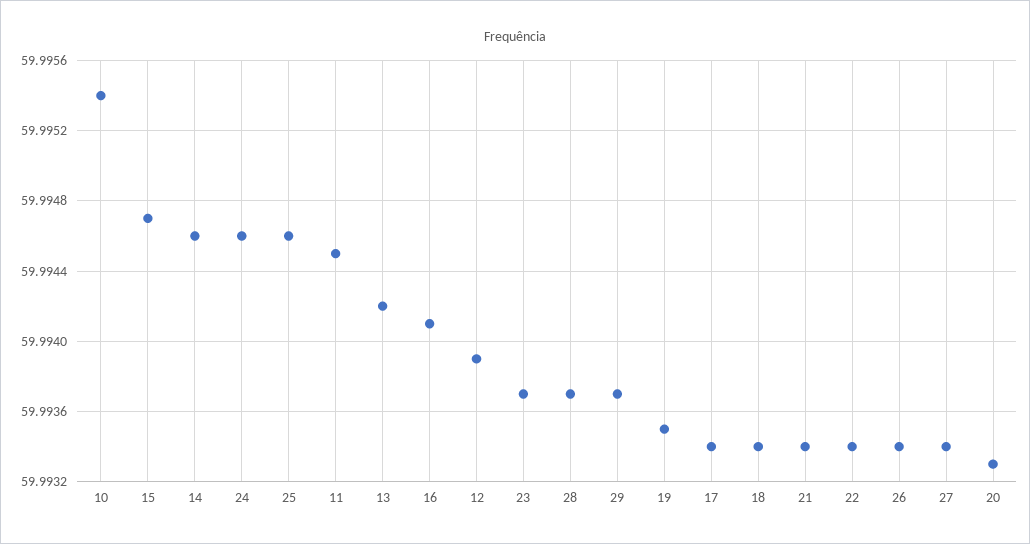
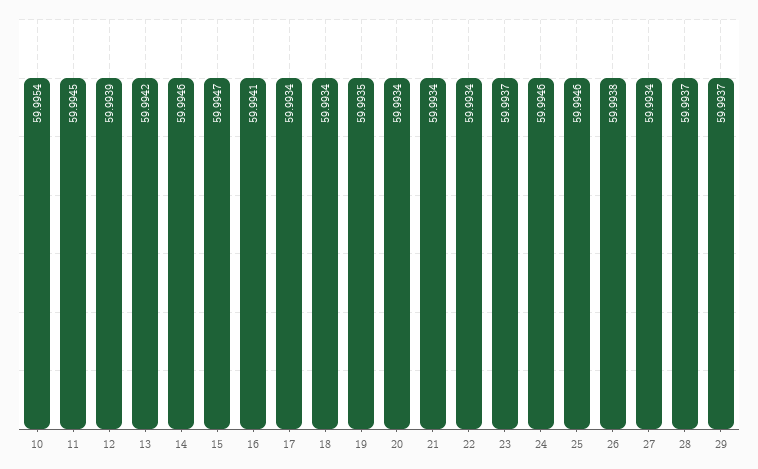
26: 59.9934 -> 59.9938
20: 59.9933 -> 59.9934

